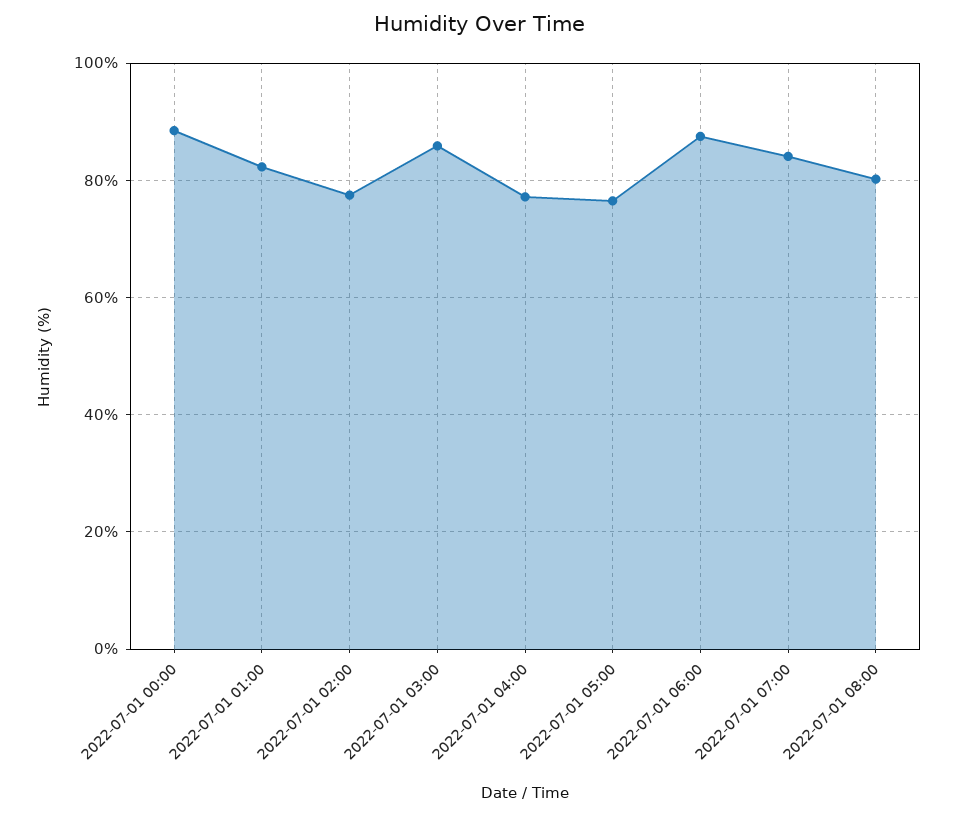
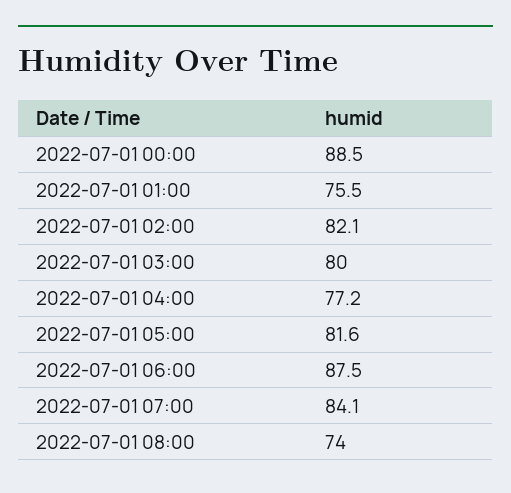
2022-07-01 01:00: 82 -> 75.5
2022-07-01 02:00: 78 -> 82.1
2022-07-01 03:00: 86 -> 80
2022-07-01 05:00: 76 -> 81.6
2022-07-01 08:00: 80 -> 74

